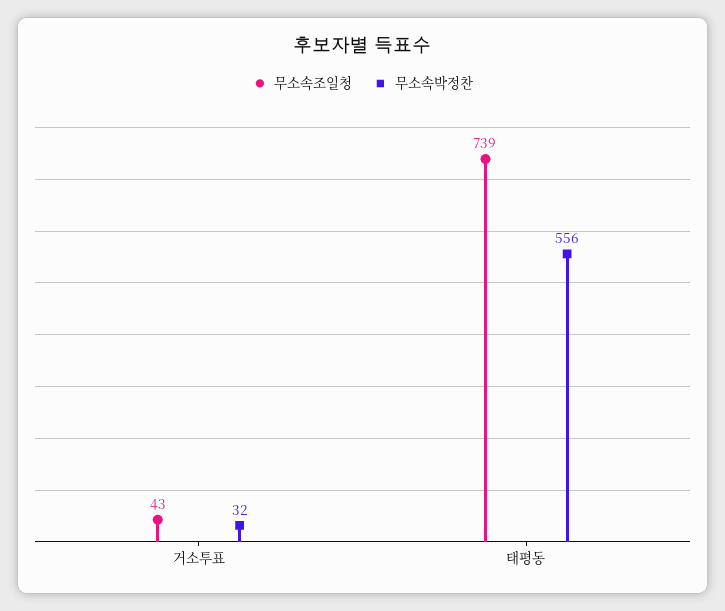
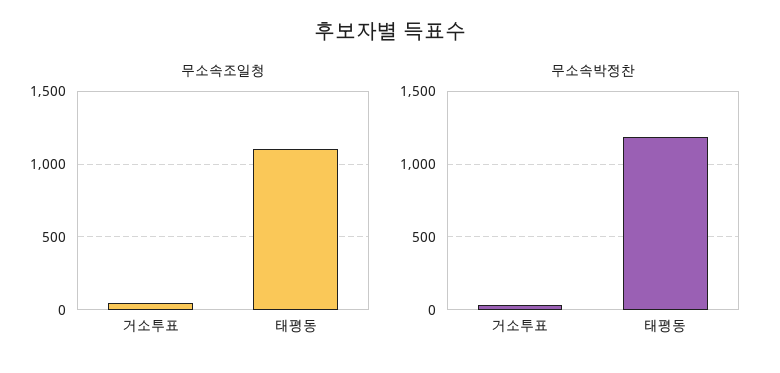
무소속조일청, 태평동: 739 -> 1100
무소속박정찬, 태평동: 556 -> 1200

